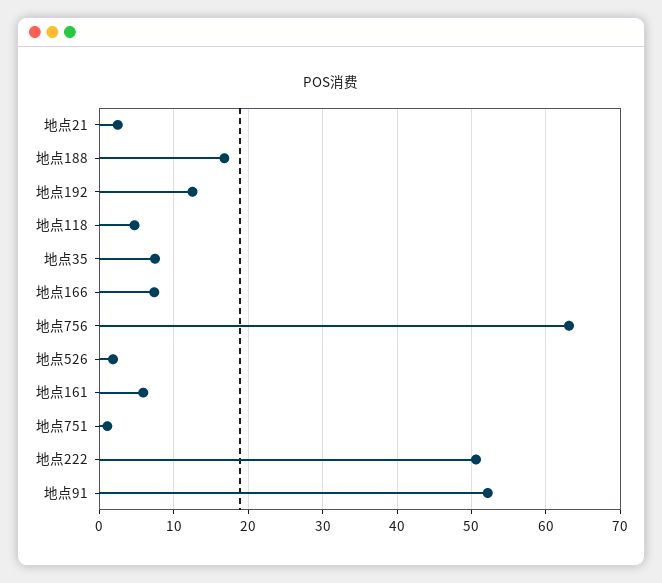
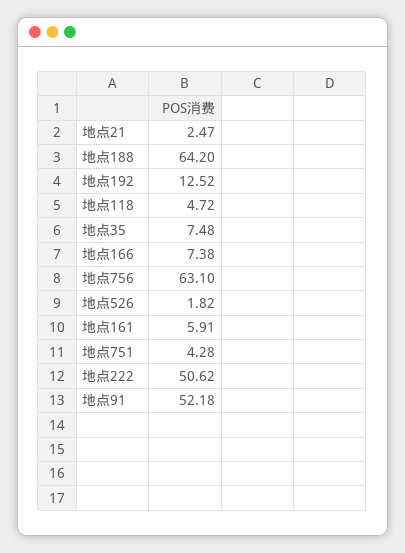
地点188: 17 -> 64.2
地点751: 1 -> 4.28

